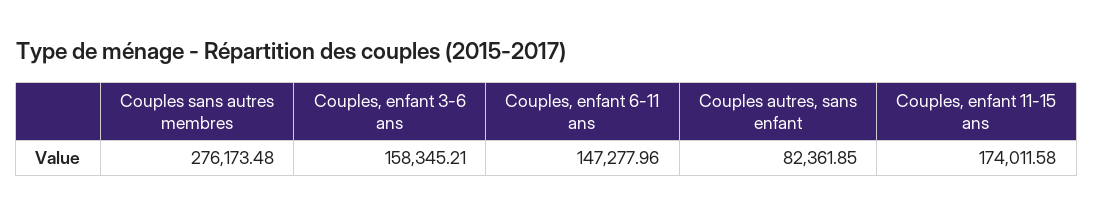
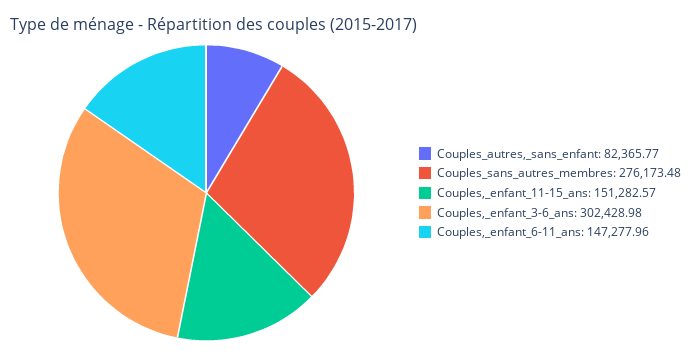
Couples, enfant 3-6 ans: 158345.21 -> 302428.98
Couples autres, sans enfant: 82361.85 -> 82365.77
Couples, enfant 11-15 ans: 174011.58 -> 151282.57

